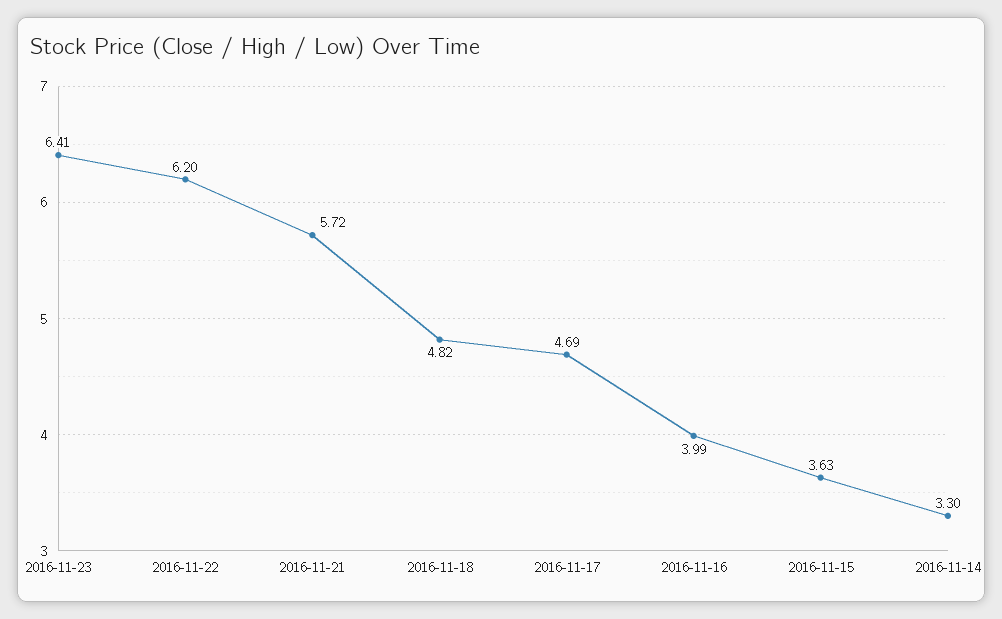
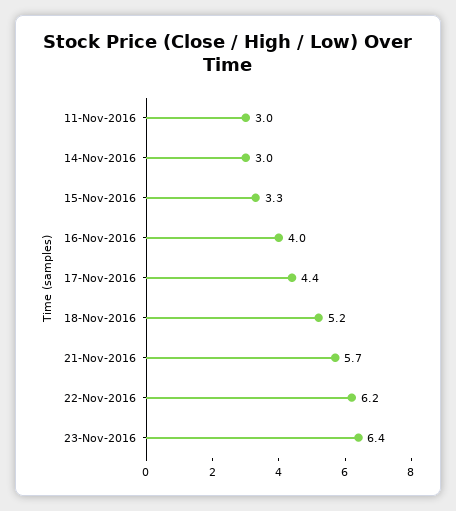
2016-11-18: 4.82 -> 5.2
2016-11-17: 4.69 -> 4.4
2016-11-15: 3.63 -> 3.3
2016-11-14: 3.3 -> 3
11-Nov-2016: none -> 3

